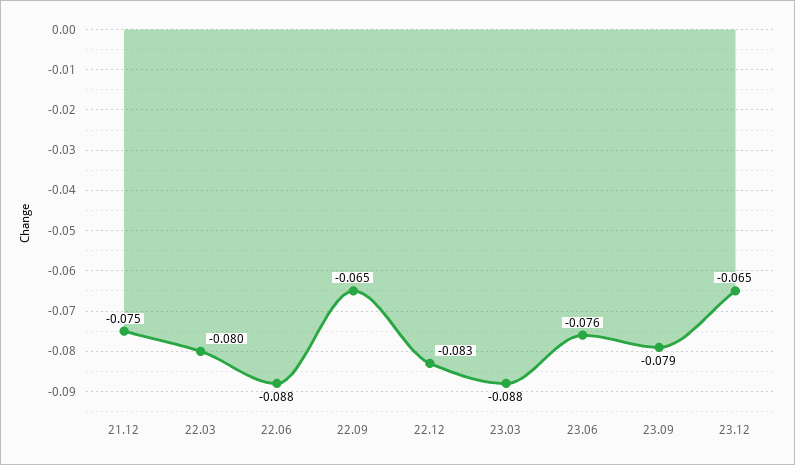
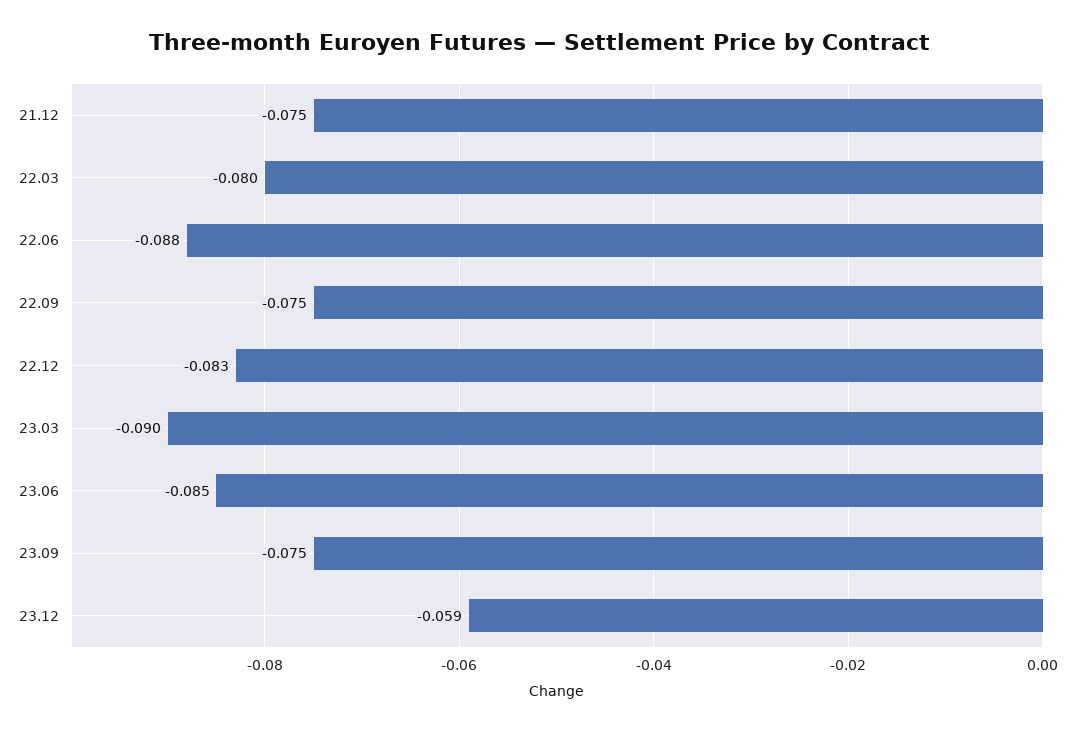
22.09: -0.065 -> -0.075
23.03: -0.088 -> -0.09
23.06: -0.076 -> -0.085
23.09: -0.079 -> -0.075
23.12: -0.065 -> -0.059

